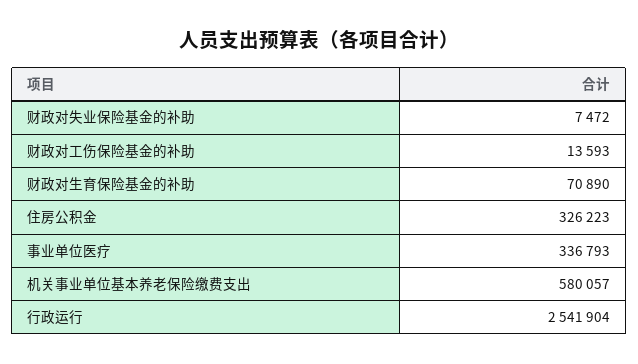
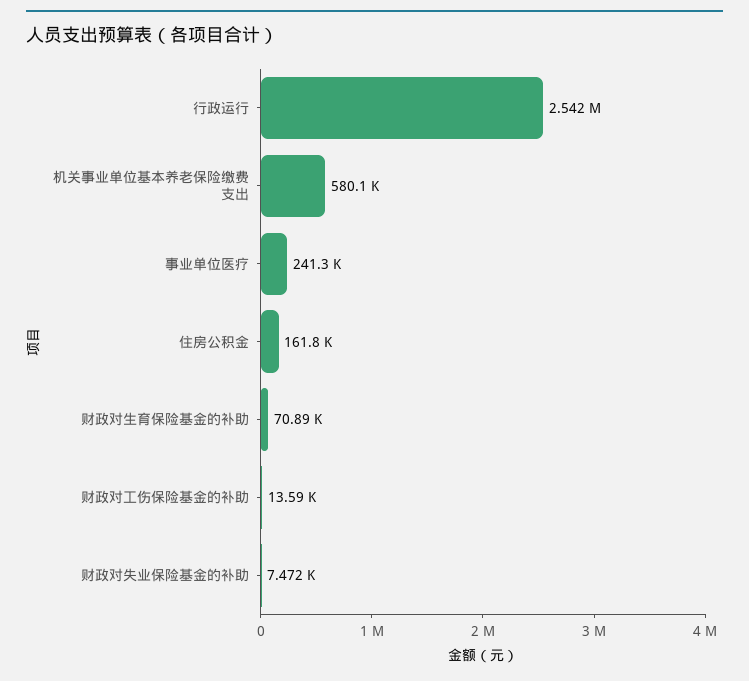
住房公积金: 326223 -> 161800
事业单位医疗: 336793 -> 241300

